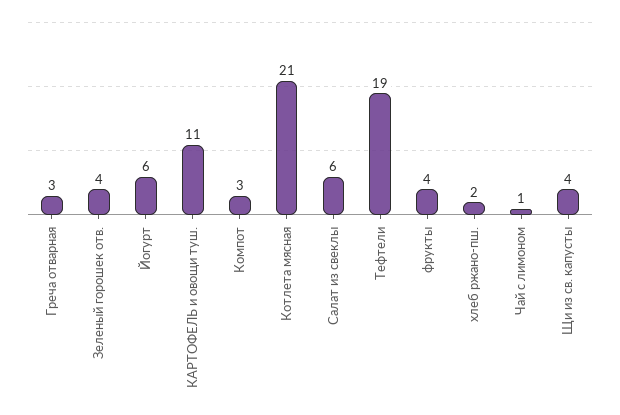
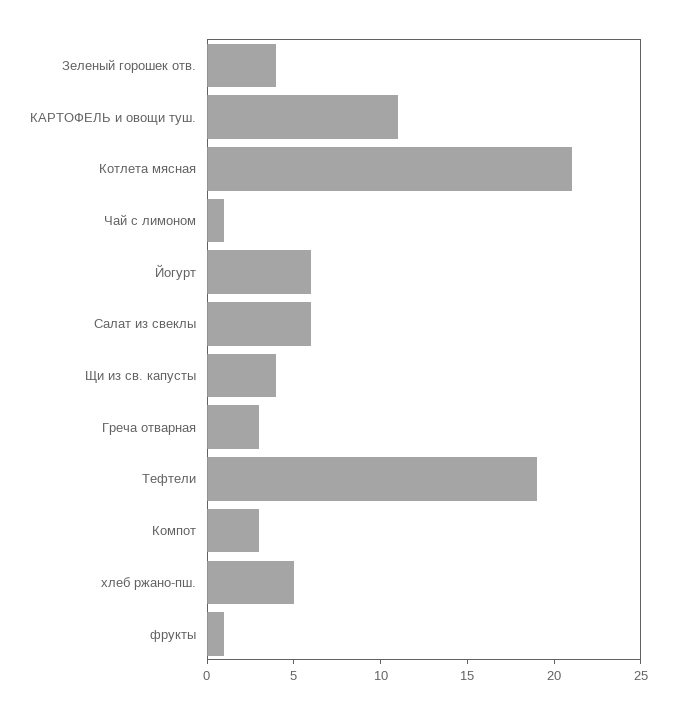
фрукты: 4 -> 1
хлеб ржано-пш.: 2 -> 5

